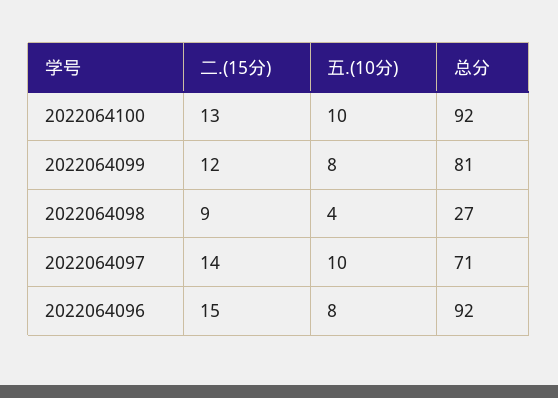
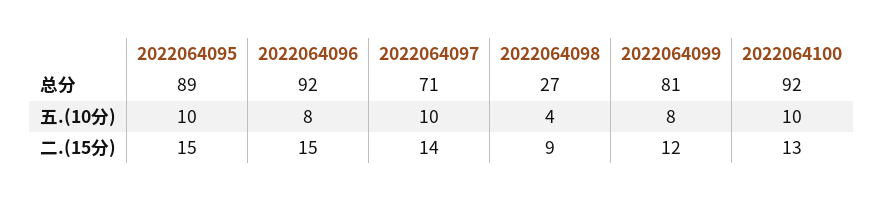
总分, 2022064095: none -> 89
五.(10分), 2022064095: none -> 10
二.(15分), 2022064095: none -> 15

